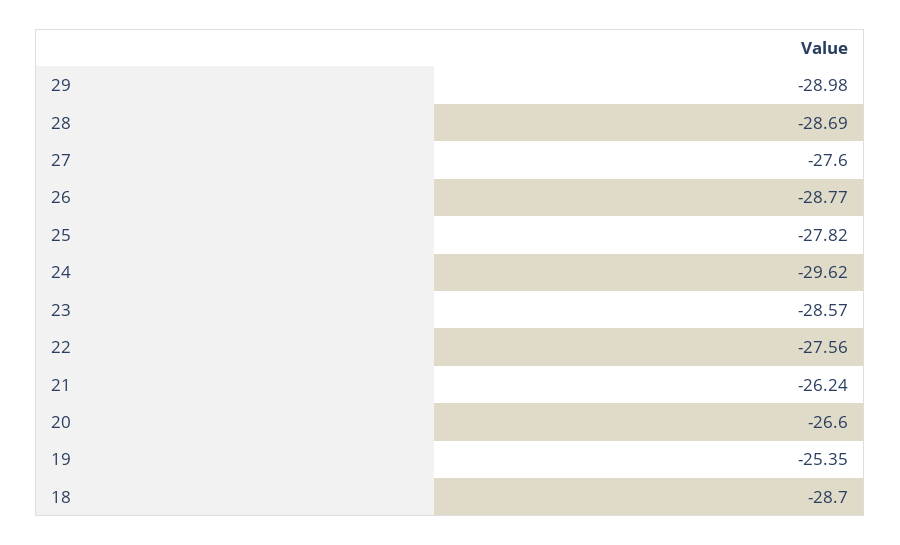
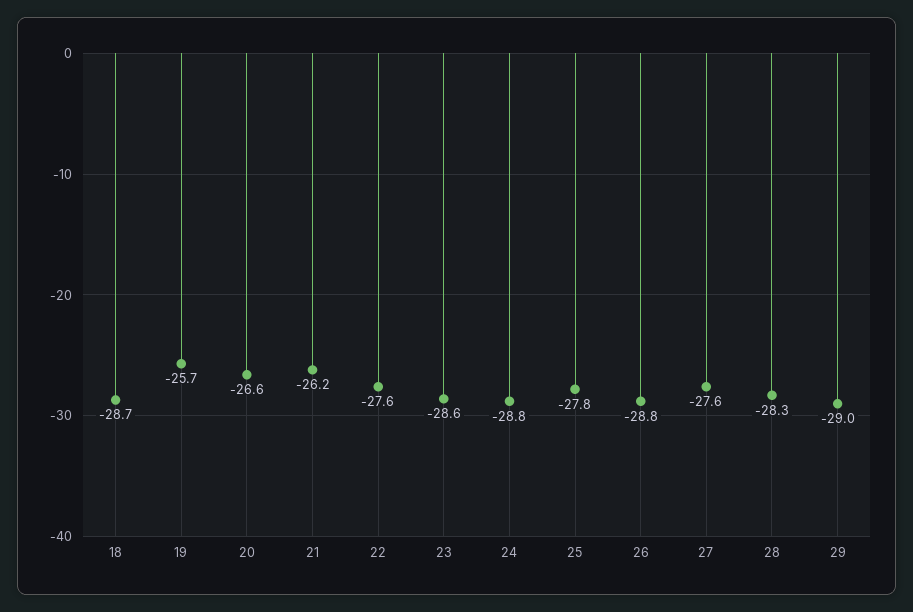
28: -28.69 -> -28.3
24: -29.62 -> -28.8
19: -25.35 -> -25.7

